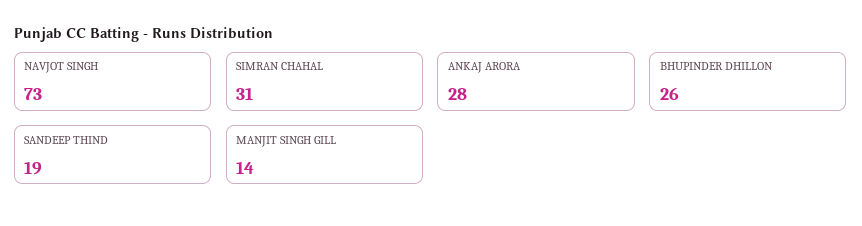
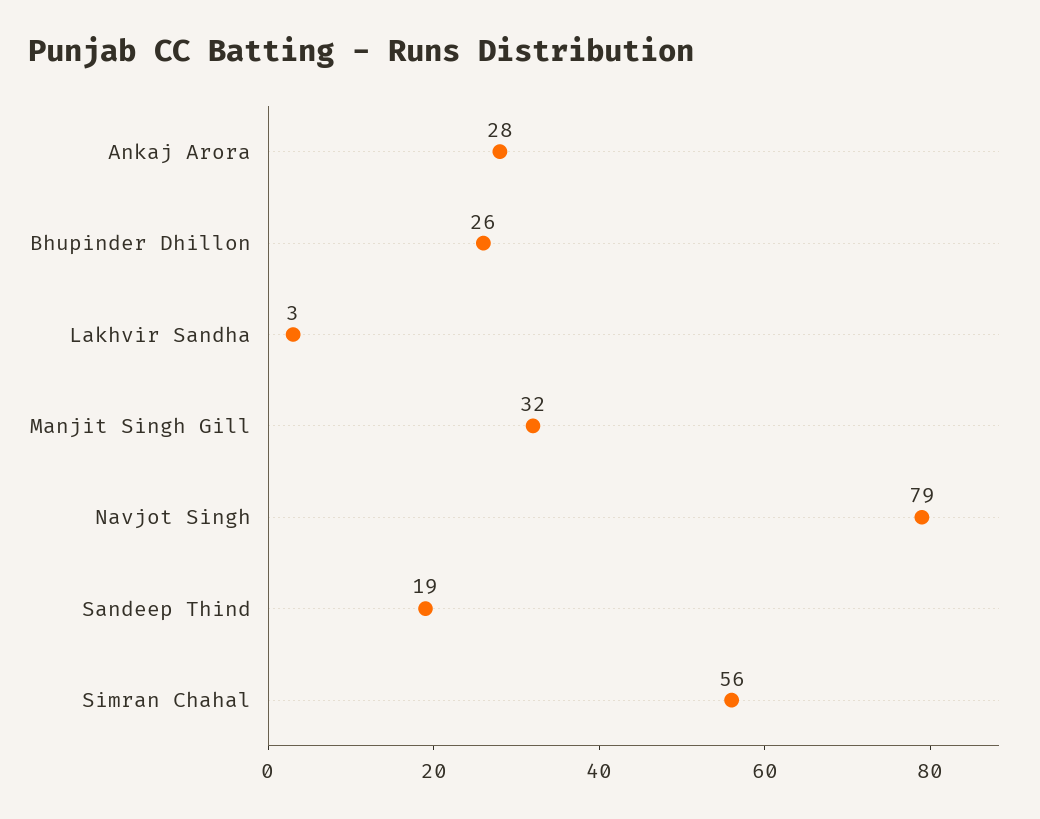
NAVJOT SINGH: 73 -> 79
SIMRAN CHAHAL: 31 -> 56
MANJIT SINGH GILL: 14 -> 32
Lakhvir Sandha: none -> 3

